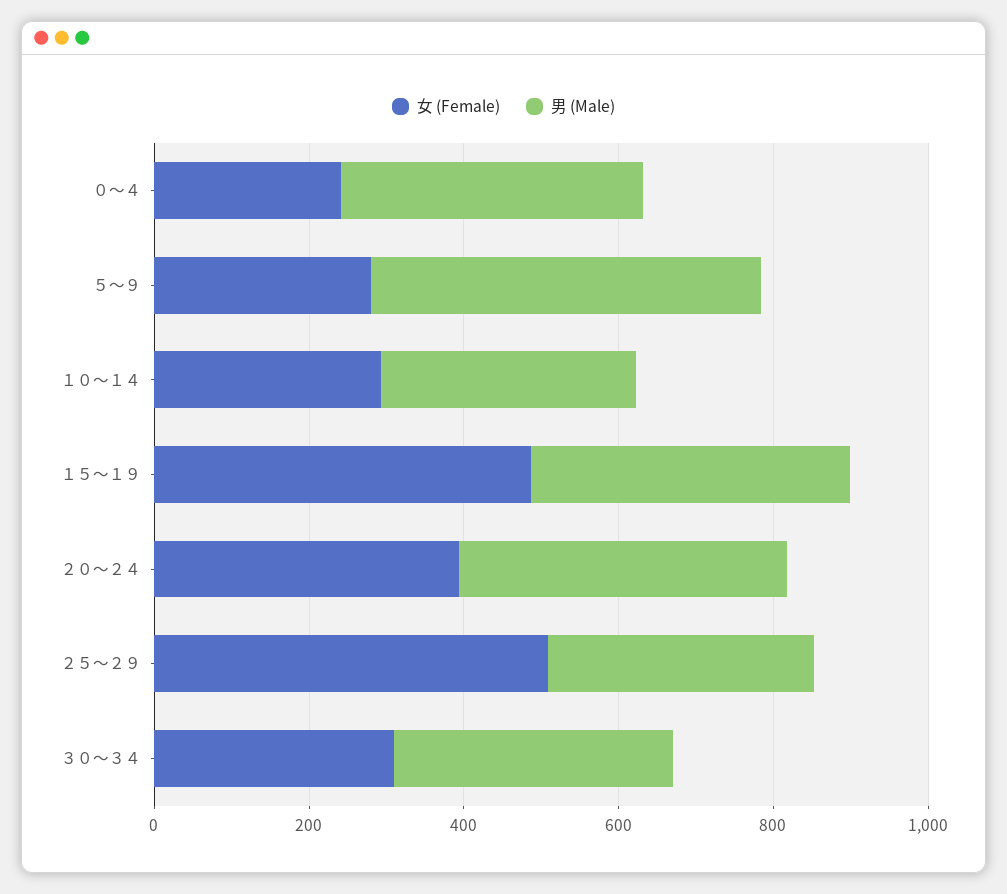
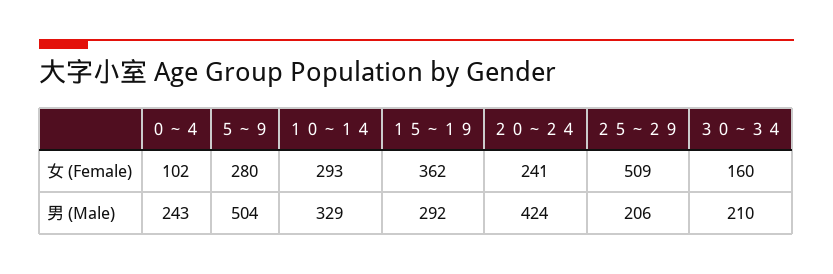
女 (Female), ０～４: 250 -> 102
男 (Male), ０～４: 400 -> 243
女 (Female), １５～１９: 500 -> 362
男 (Male), １５～１９: 400 -> 292
女 (Female), ２０～２４: 400 -> 241
男 (Male), ２５～２９: 350 -> 206
女 (Female), ３０～３４: 300 -> 160
男 (Male), ３０～３４: 350 -> 210

